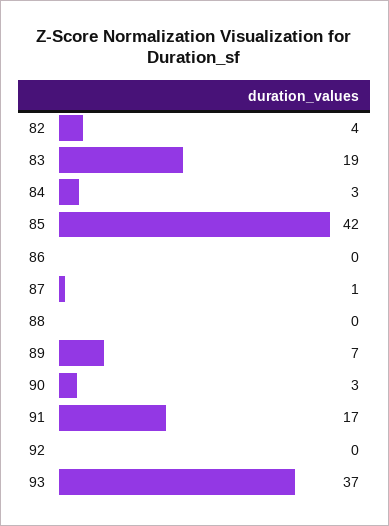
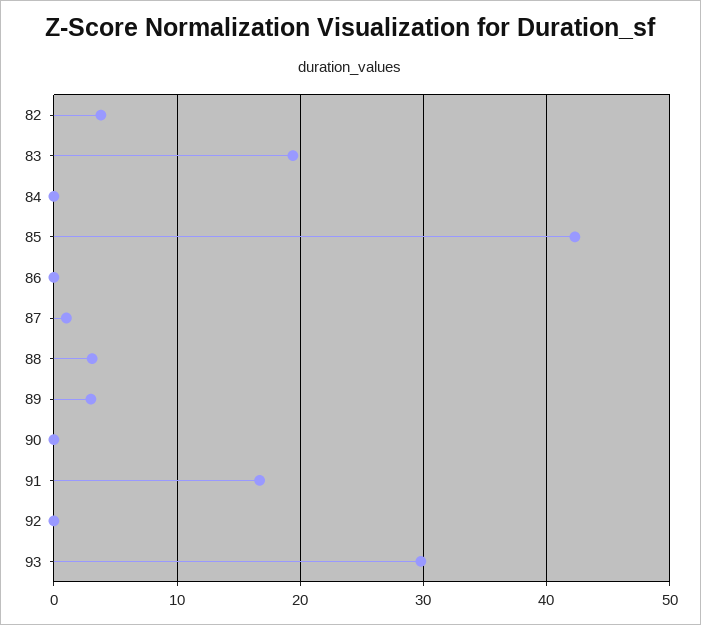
84: 3 -> 0
88: 0 -> 3
89: 7 -> 3
90: 3 -> 0
93: 37 -> 30

